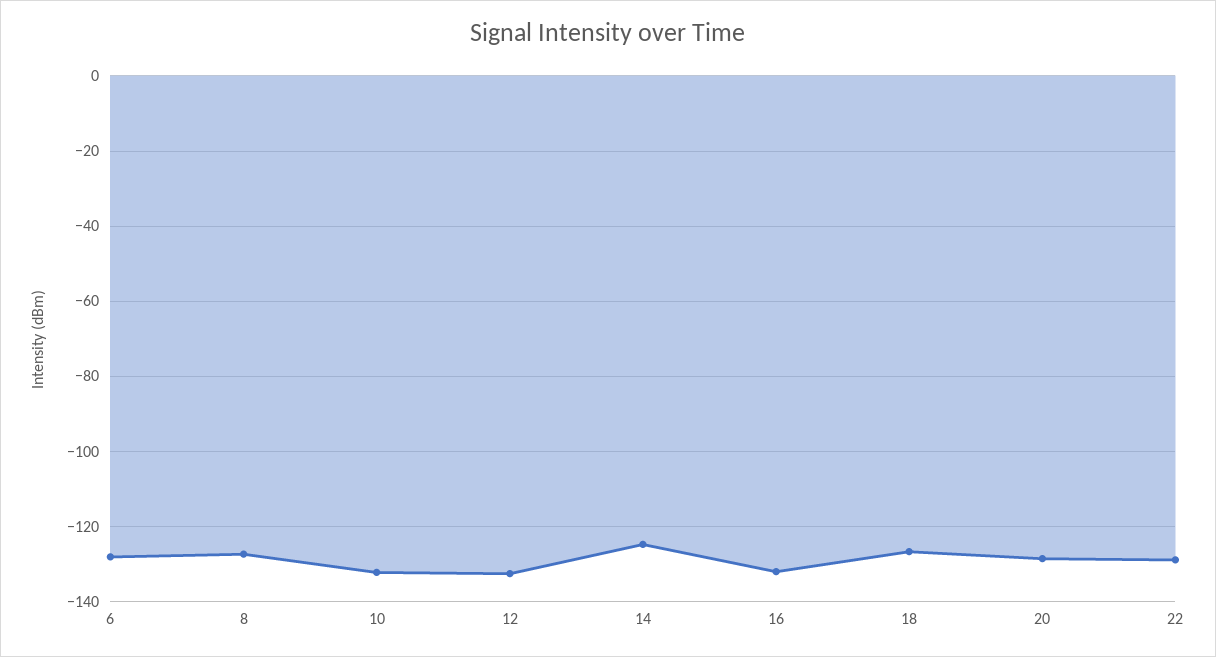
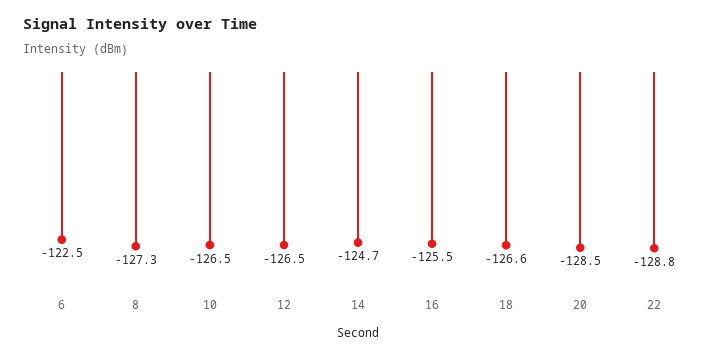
6: -128 -> -122.5
10: -132 -> -126.5
12: -132 -> -126.5
16: -132 -> -125.5

